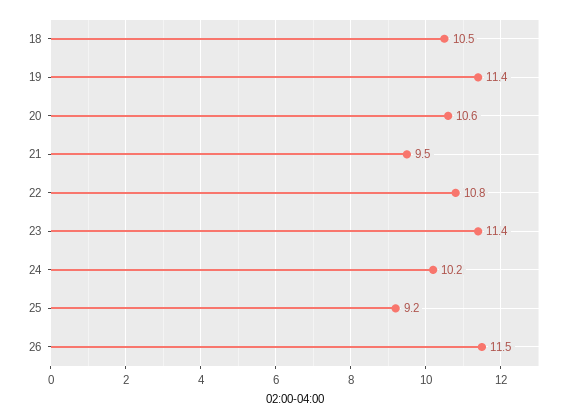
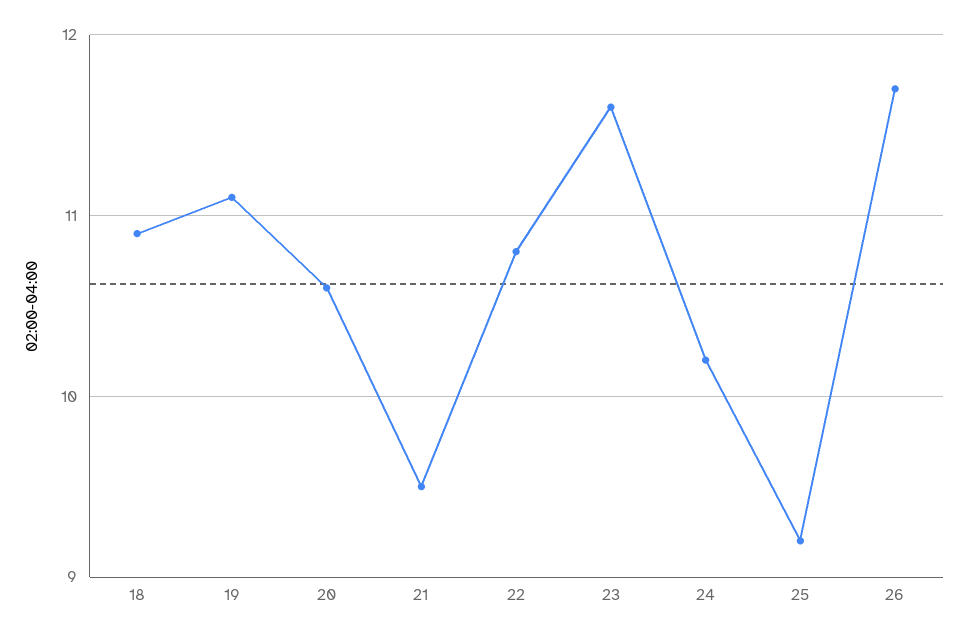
18: 10.5 -> 10.9
19: 11.4 -> 11.1
23: 11.4 -> 11.6
26: 11.5 -> 11.7

